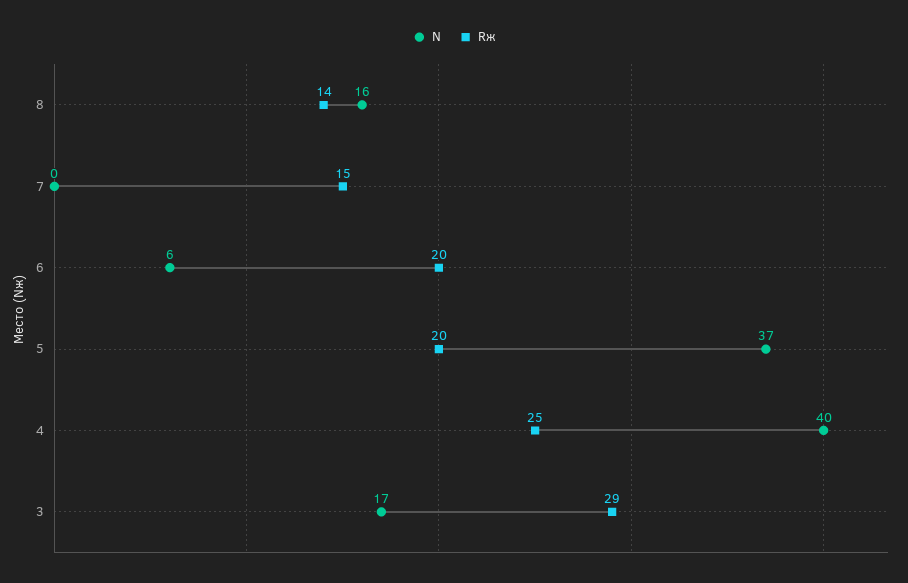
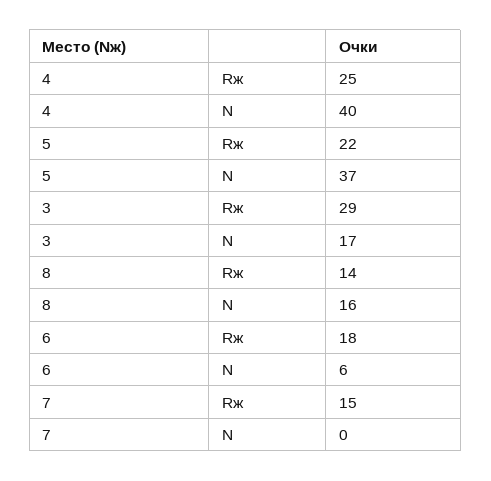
Rж, 6: 20 -> 18
Rж, 5: 20 -> 22

